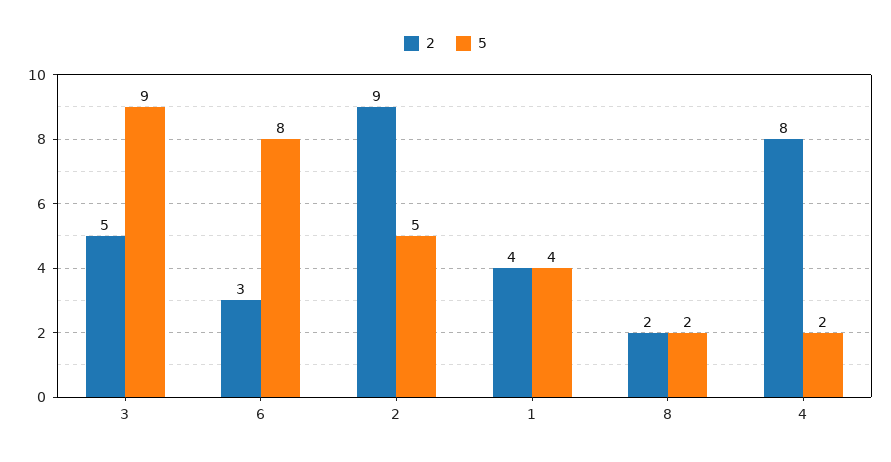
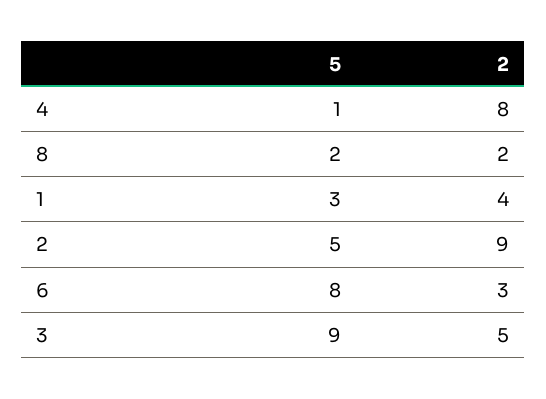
5, 1: 4 -> 3
5, 4: 2 -> 1

